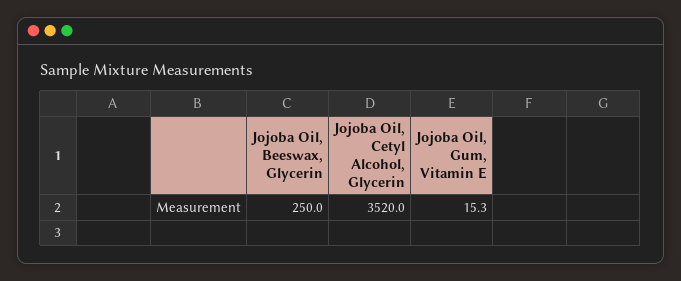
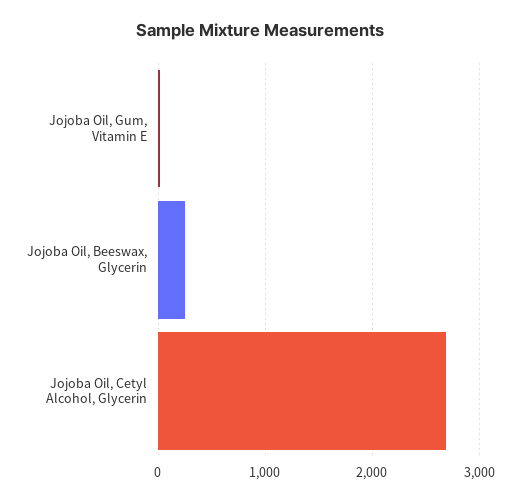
Jojoba Oil, Cetyl Alcohol, Glycerin: 3520 -> 2700

